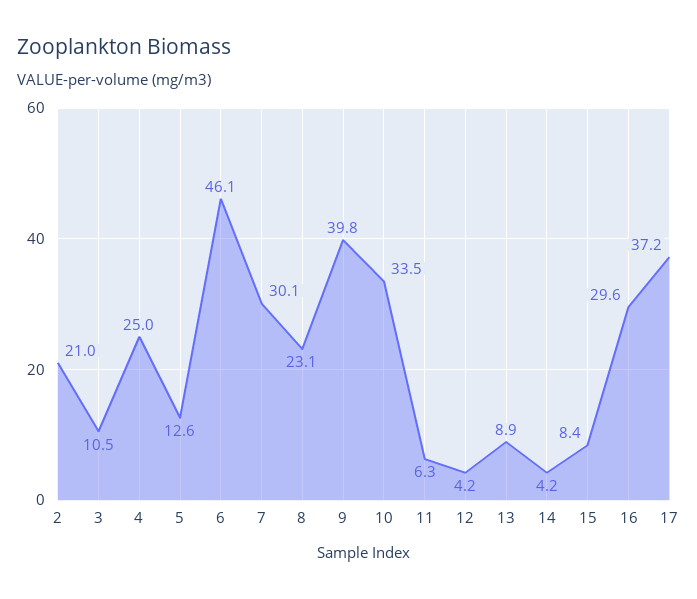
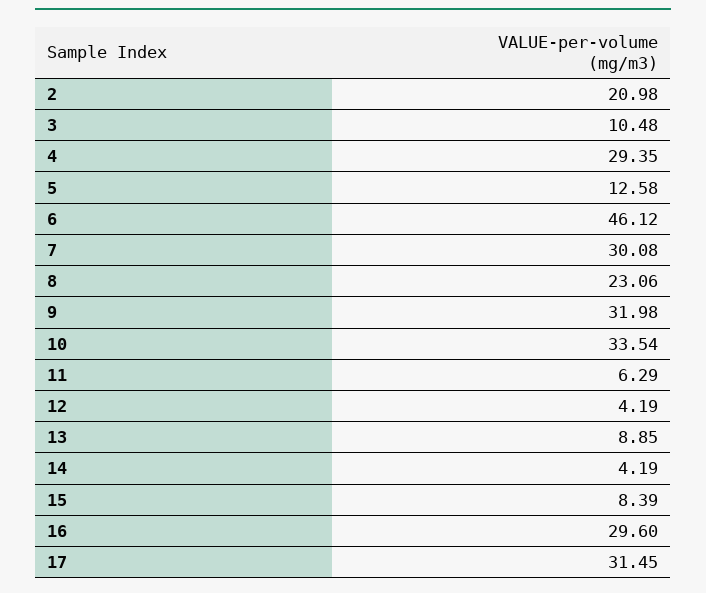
4: 25 -> 29.35
9: 39.8 -> 31.98
17: 37.2 -> 31.45

